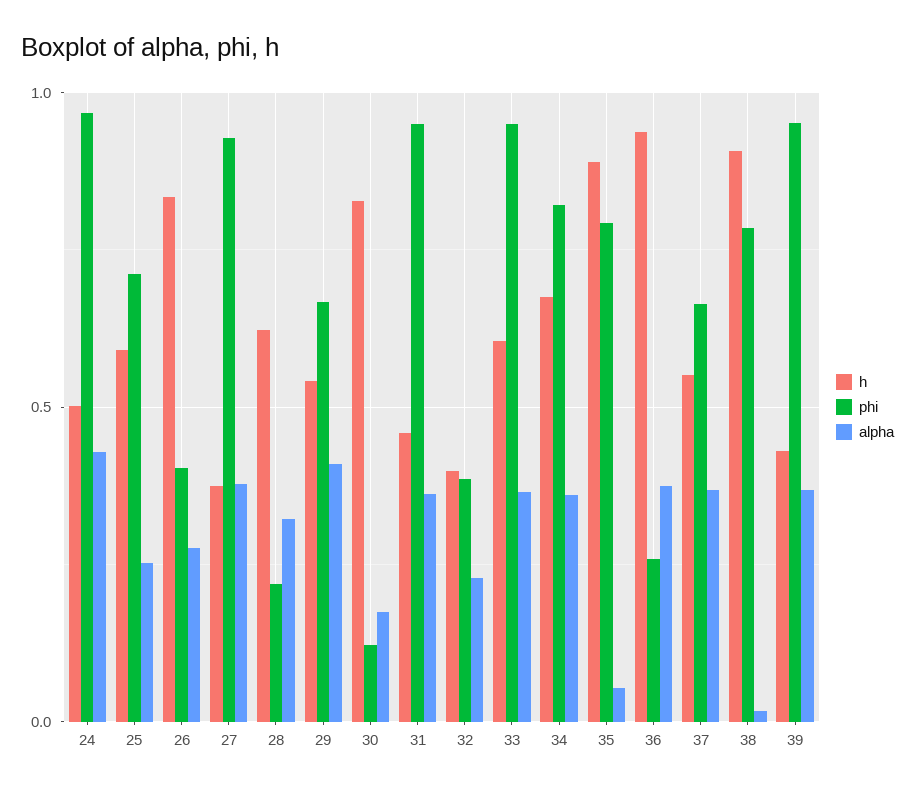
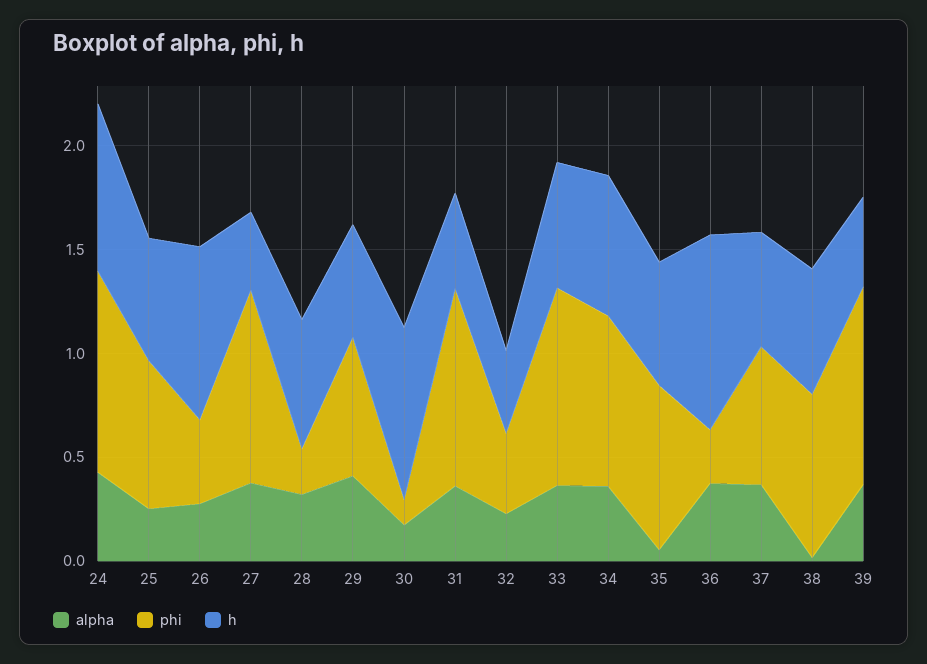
h, 24: 0.5 -> 0.8
h, 35: 0.9 -> 0.6
h, 38: 0.9 -> 0.6

